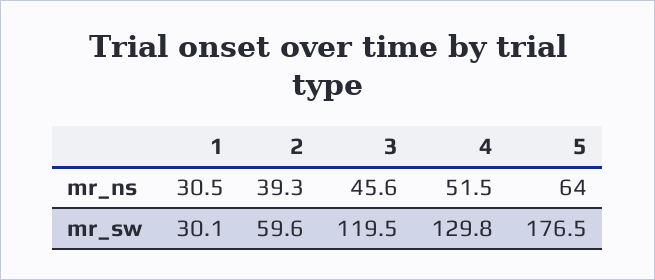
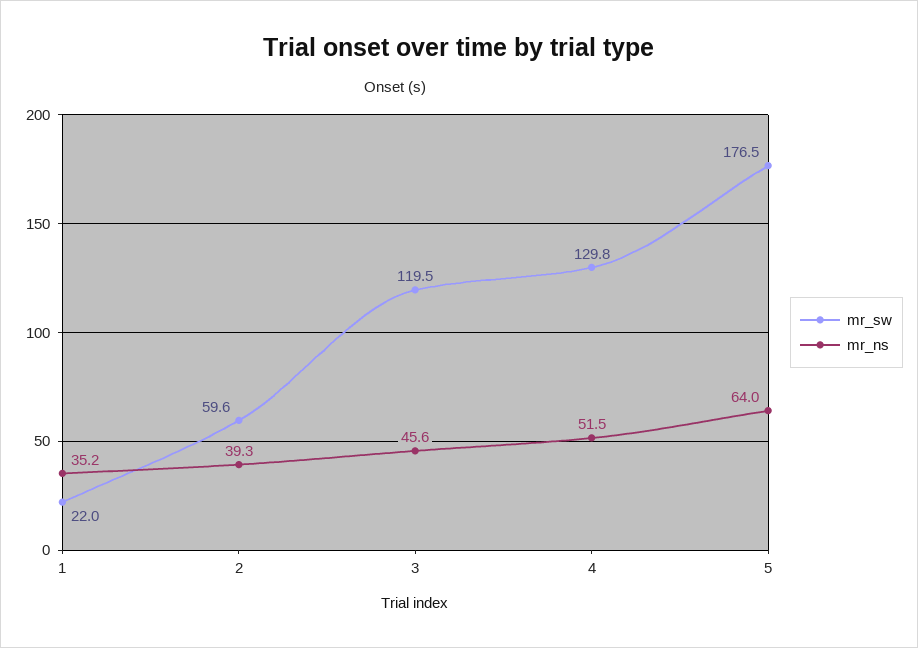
mr_ns, 1: 30.5 -> 35.2
mr_sw, 1: 30.1 -> 22

